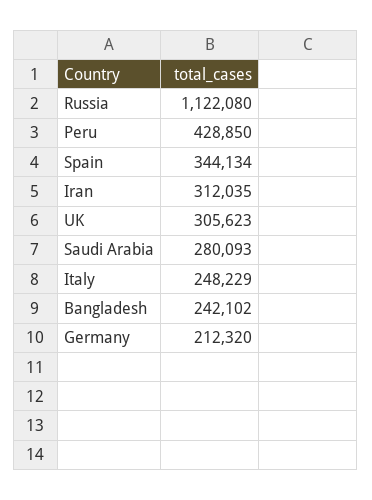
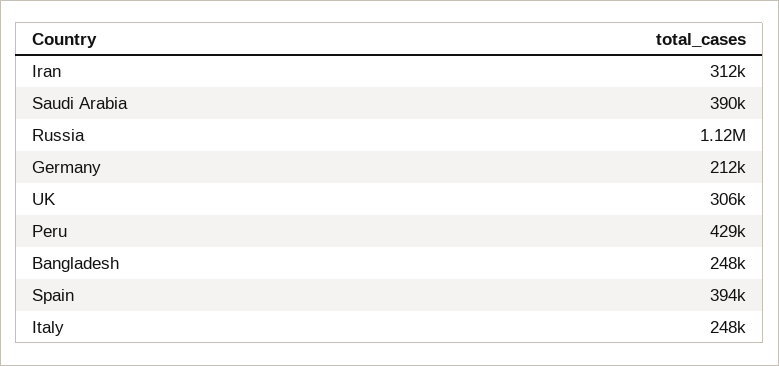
Spain: 344134 -> 394000
Saudi Arabia: 280093 -> 390000
Bangladesh: 242102 -> 248000

